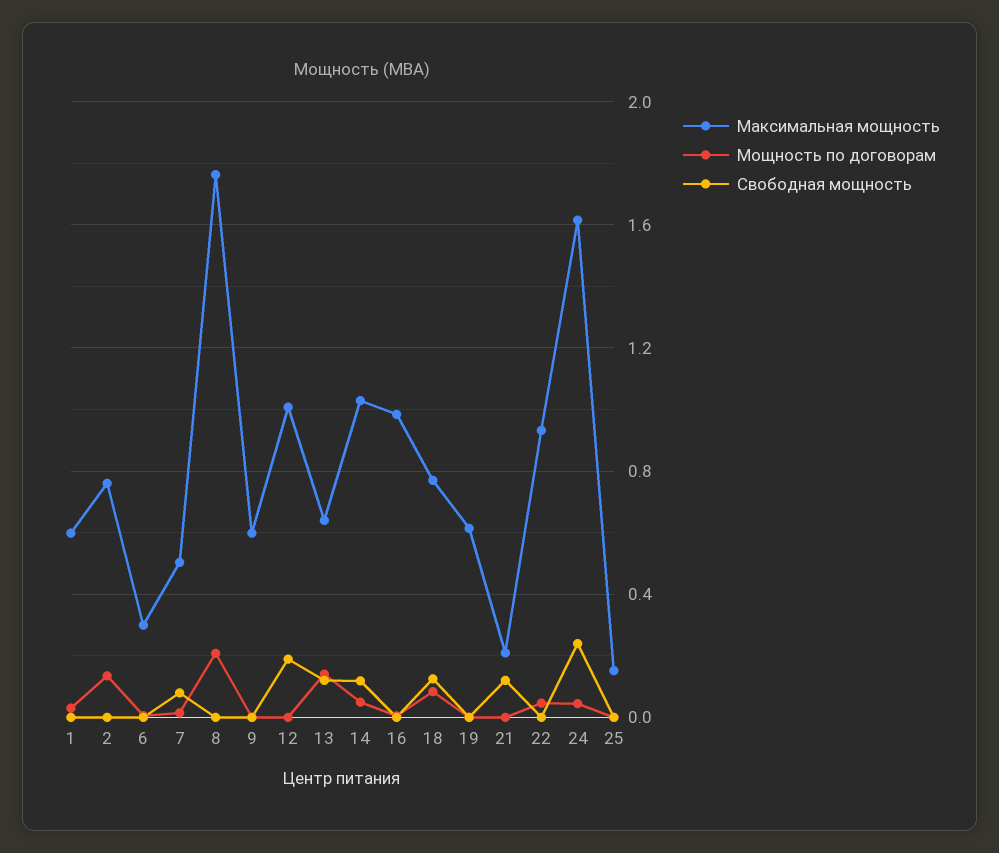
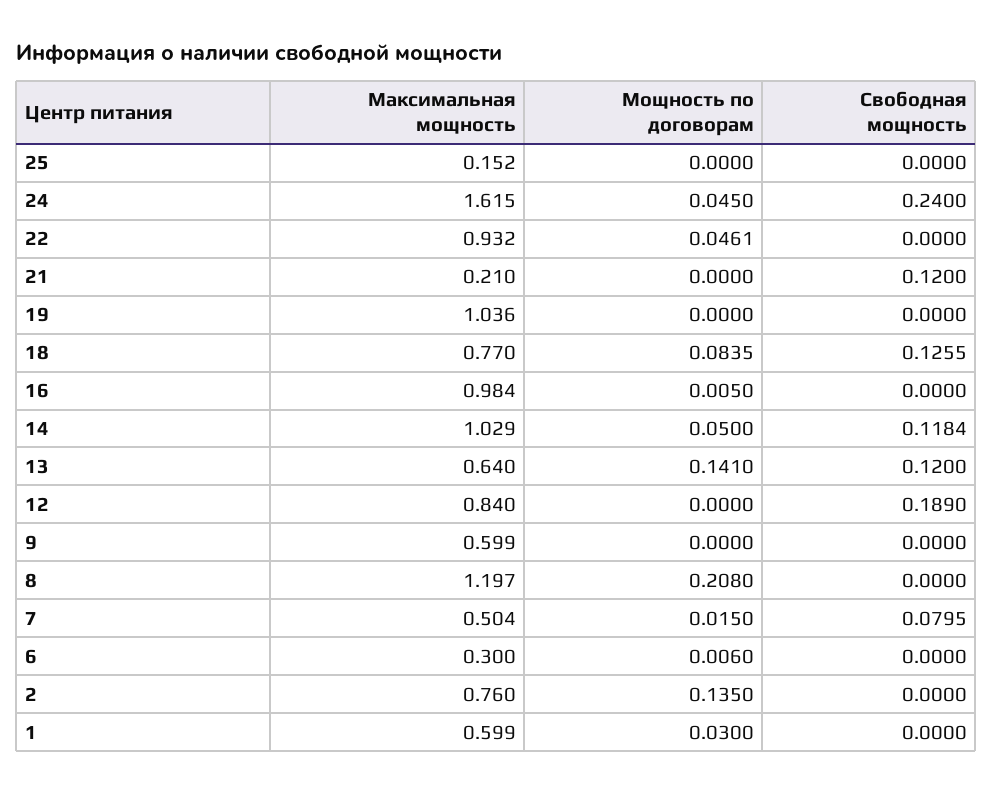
Максимальная мощность, 8: 1.75 -> 1.197
Максимальная мощность, 12: 1 -> 0.84
Максимальная мощность, 19: 0.6 -> 1.036

